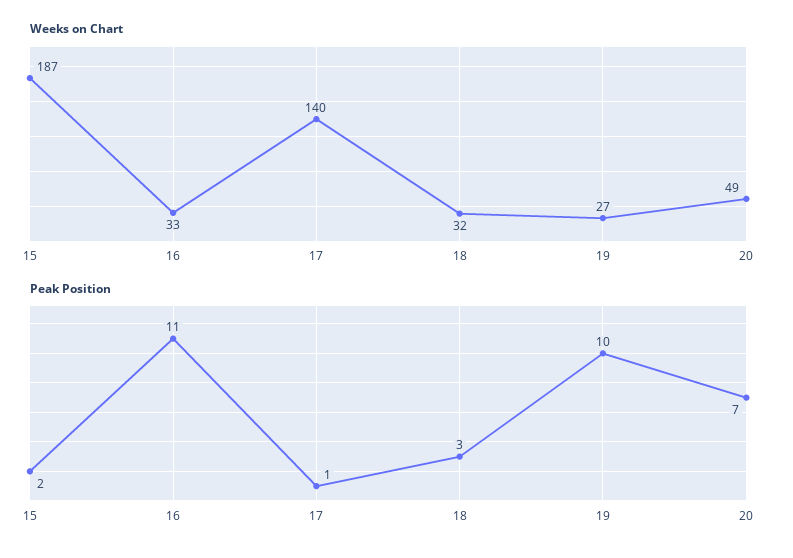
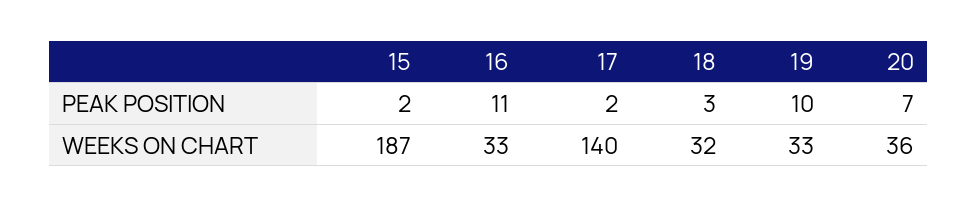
Weeks on Chart, 19: 27 -> 33
Weeks on Chart, 20: 49 -> 36
Peak Position, 17: 1 -> 2

